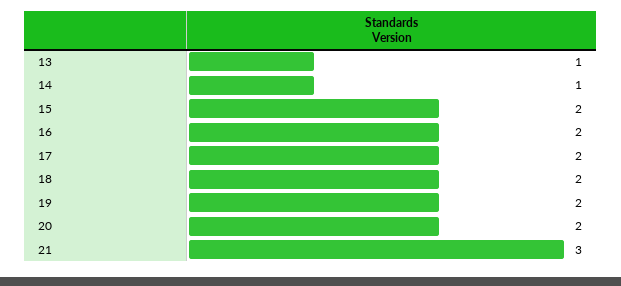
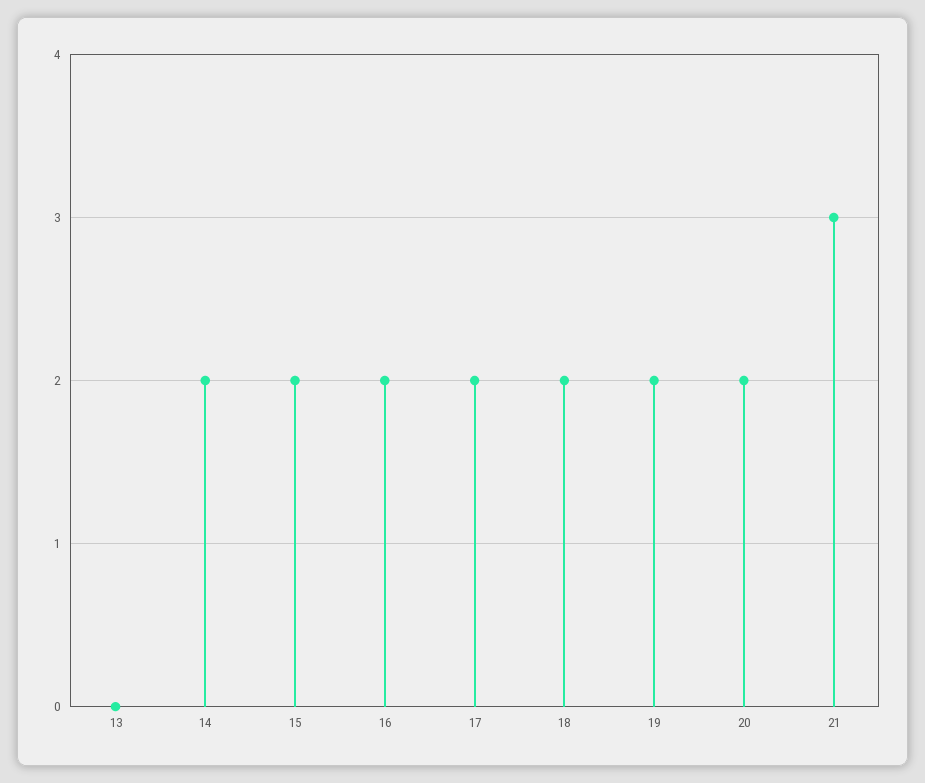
13: 1 -> 0
14: 1 -> 2

